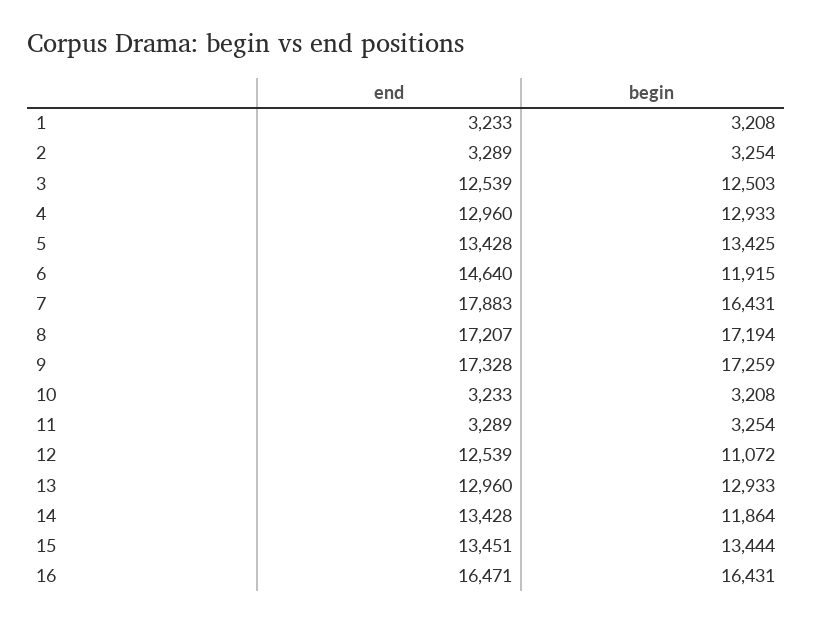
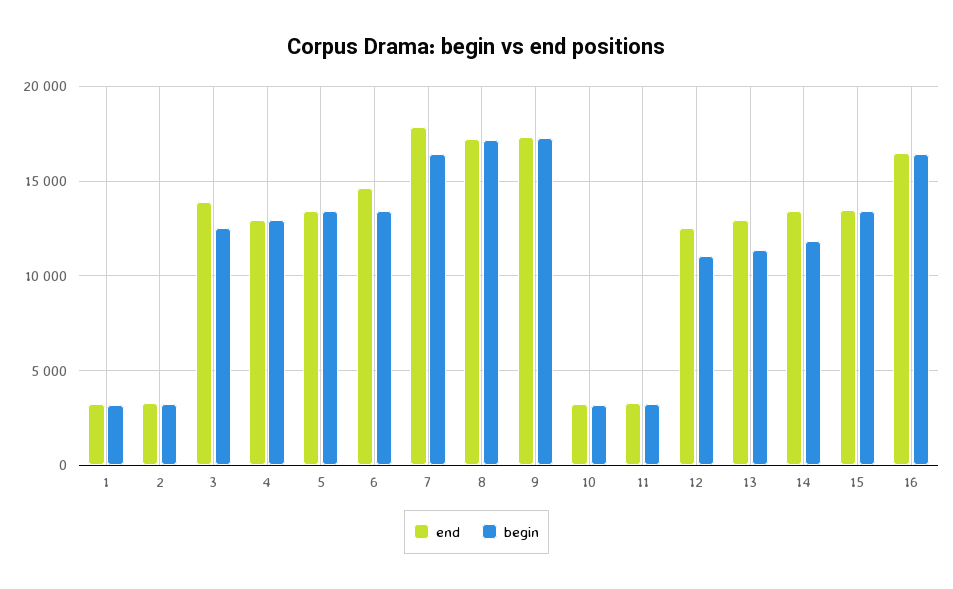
end, 3: 12539 -> 14000
begin, 6: 11915 -> 13500
begin, 13: 12933 -> 11500

